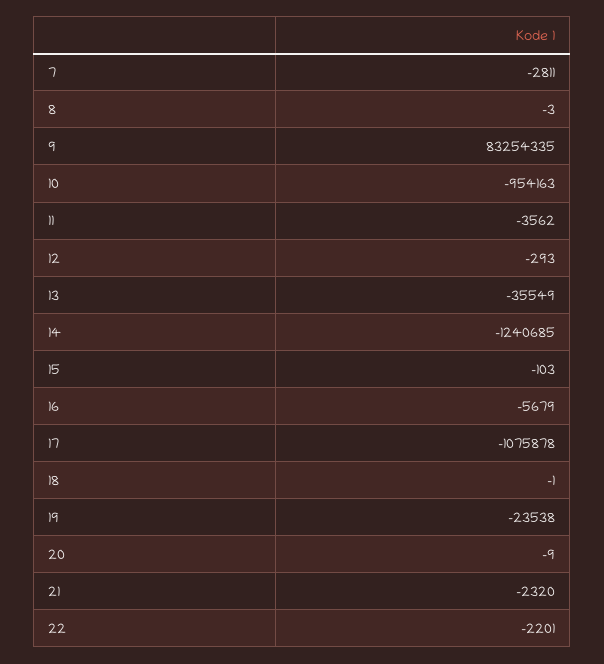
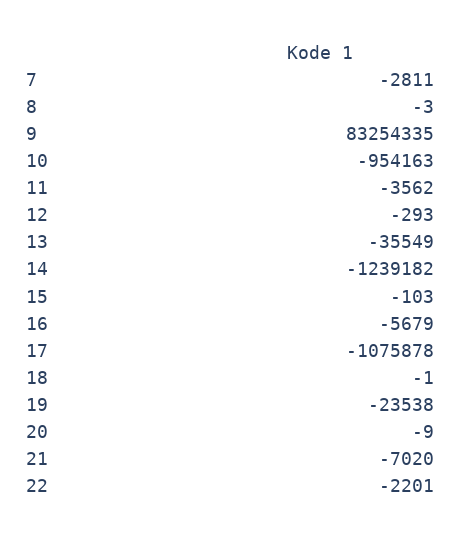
14: -1240685 -> -1239182
21: -2320 -> -7020

